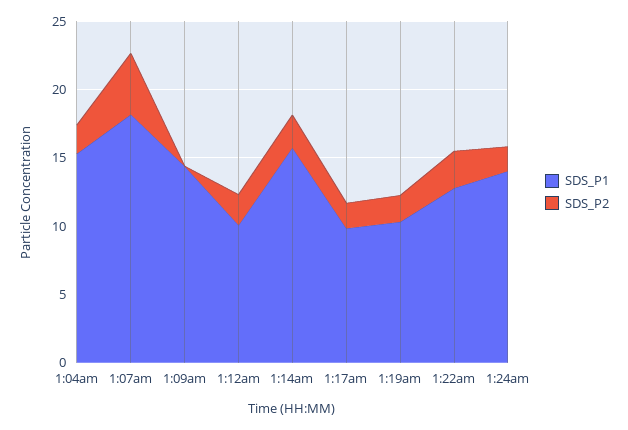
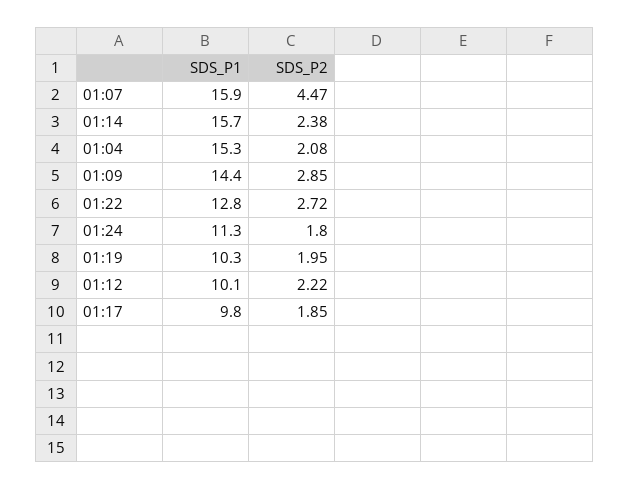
SDS_P1, 1:07am: 18 -> 15.9
SDS_P2, 1:09am: 0 -> 2.85
SDS_P1, 1:24am: 14 -> 11.3

